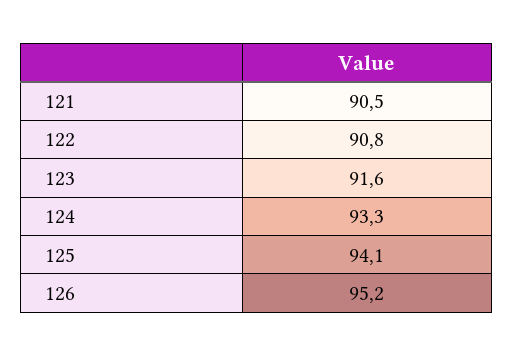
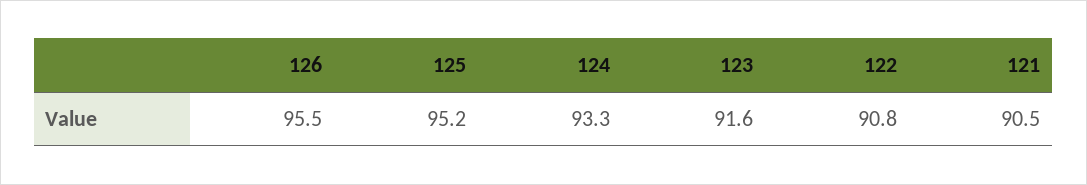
125: 94.1 -> 95.2
126: 95.2 -> 95.5

